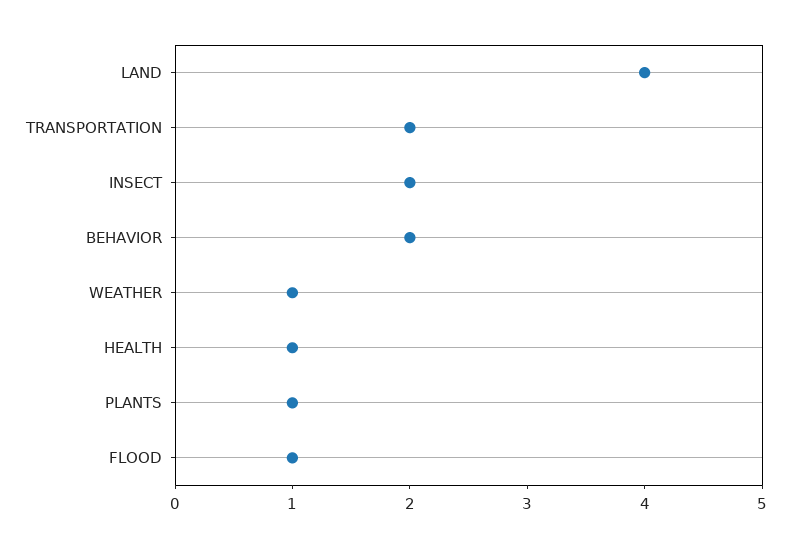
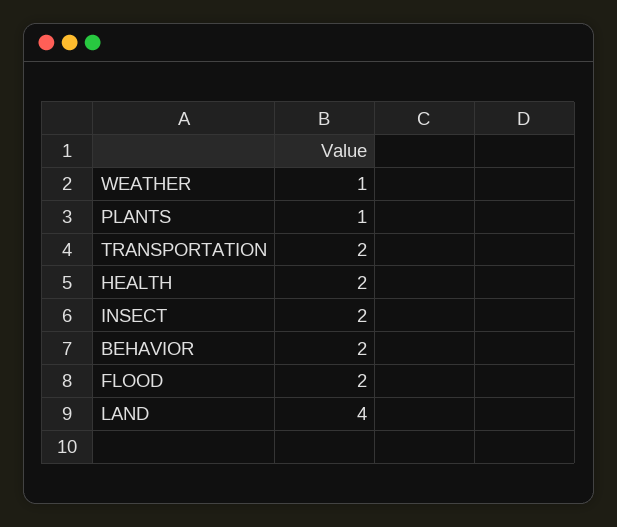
HEALTH: 1 -> 2
FLOOD: 1 -> 2

